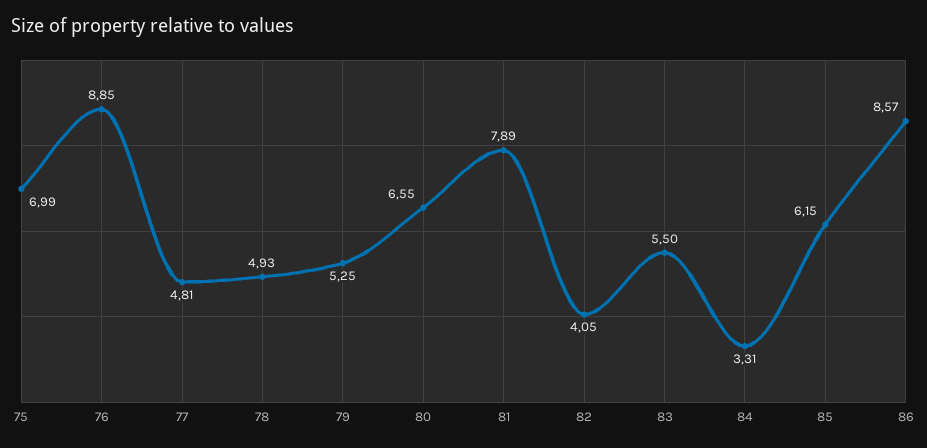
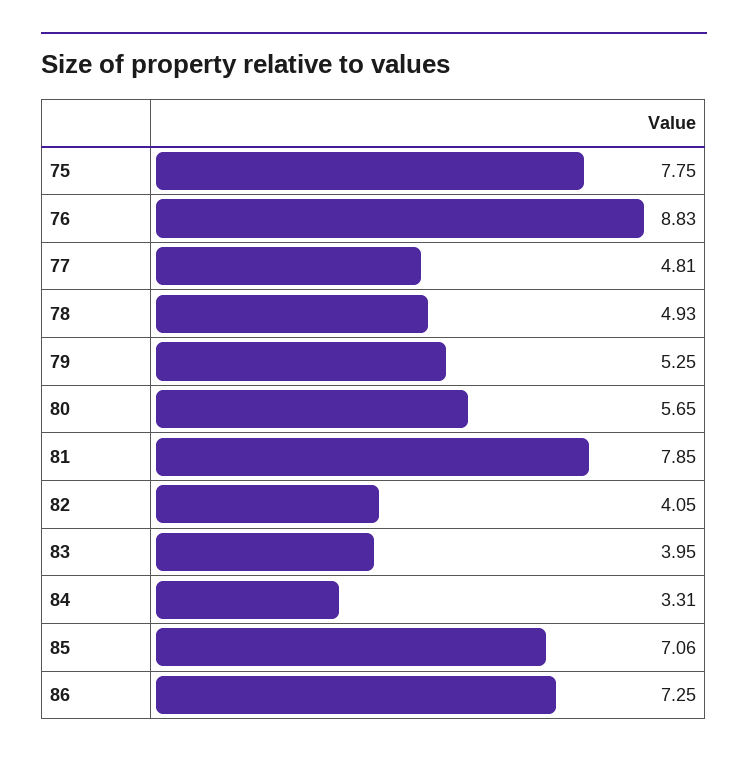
75: 6.99 -> 7.75
76: 8.85 -> 8.83
80: 6.55 -> 5.65
81: 7.89 -> 7.85
83: 5.5 -> 3.95
85: 6.15 -> 7.06
86: 8.57 -> 7.25

